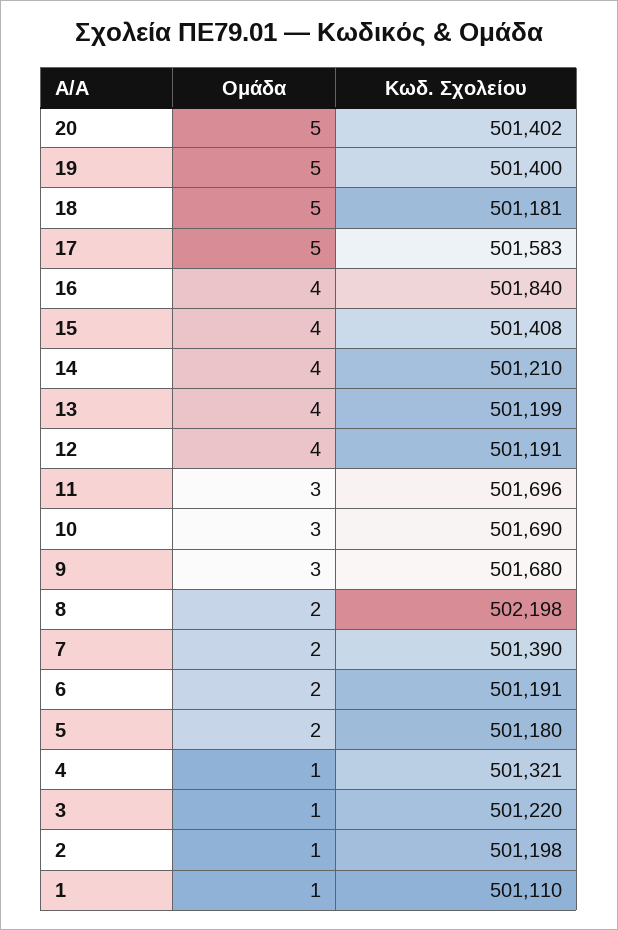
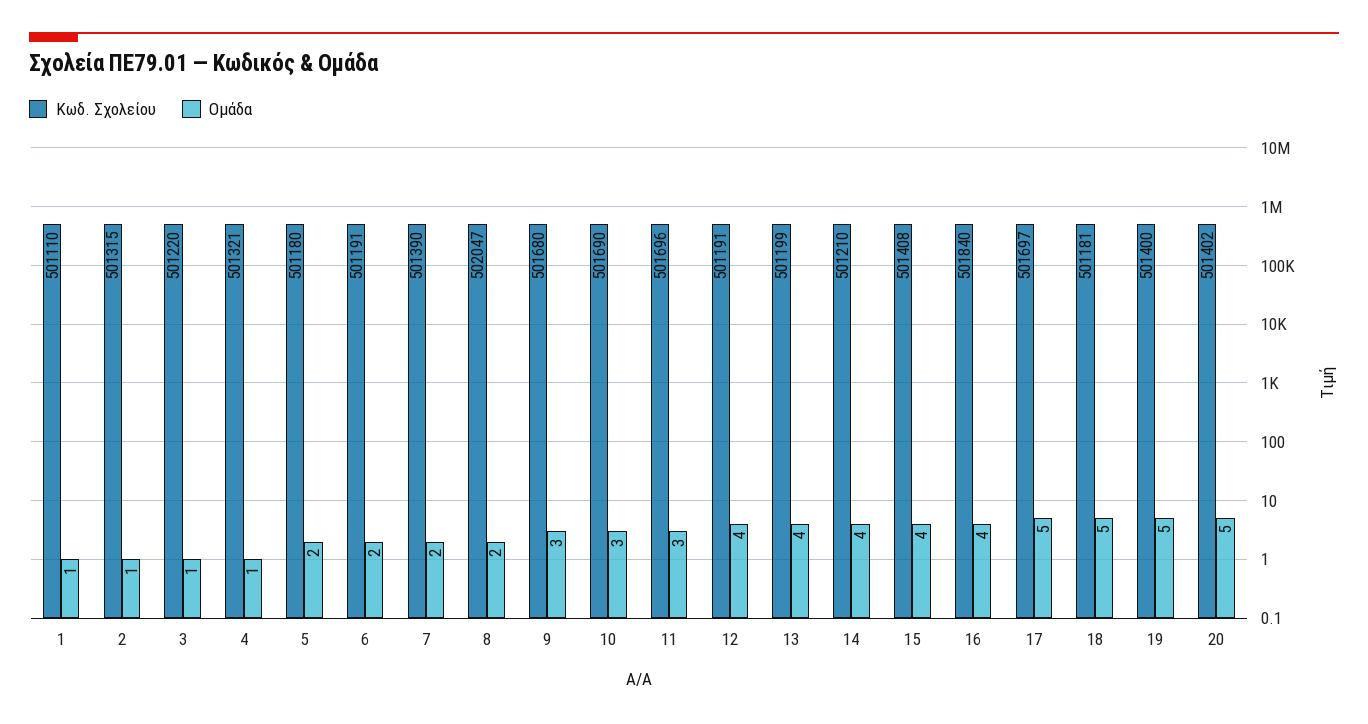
Κωδ. Σχολείου, 17: 501583 -> 501697
Κωδ. Σχολείου, 8: 502198 -> 502047
Κωδ. Σχολείου, 2: 501198 -> 501315

